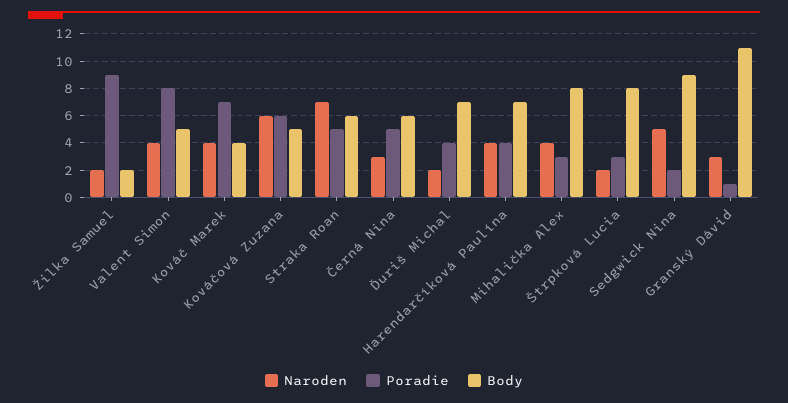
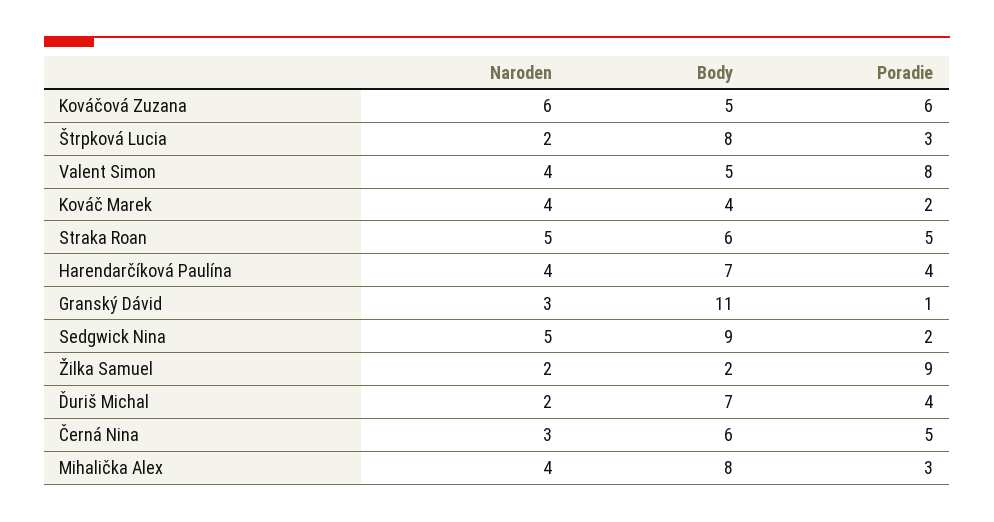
Poradie, Kováč Marek: 7 -> 2
Naroden, Straka Roan: 7 -> 5

